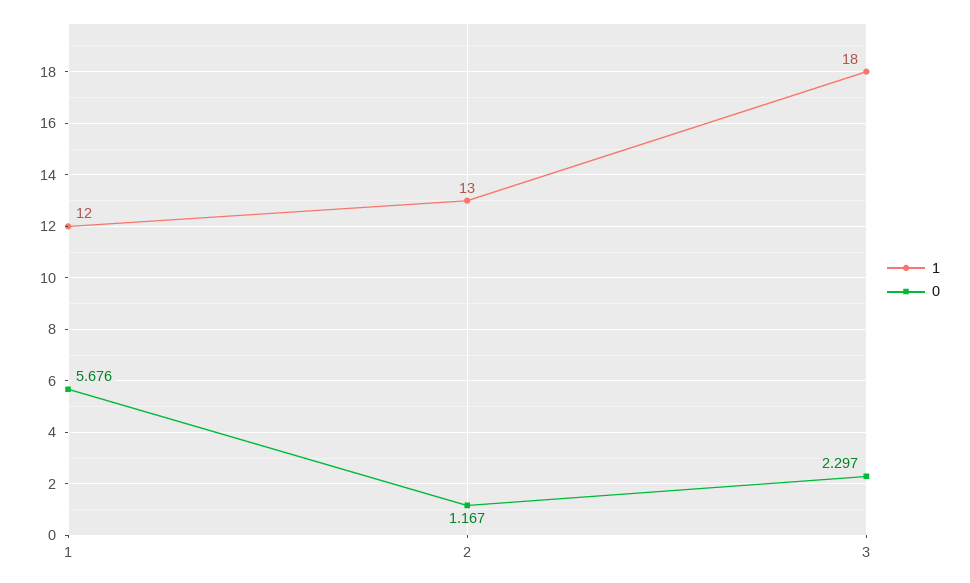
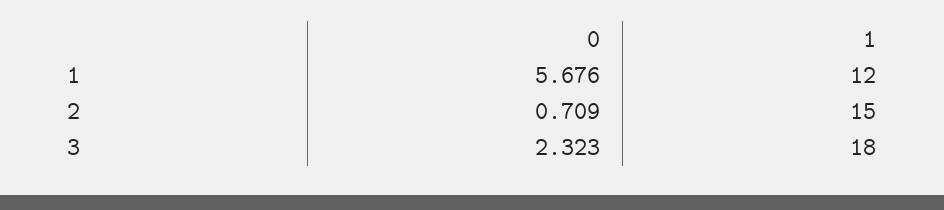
1, 2: 13 -> 15
0, 2: 1.167 -> 0.709
0, 3: 2.297 -> 2.323

